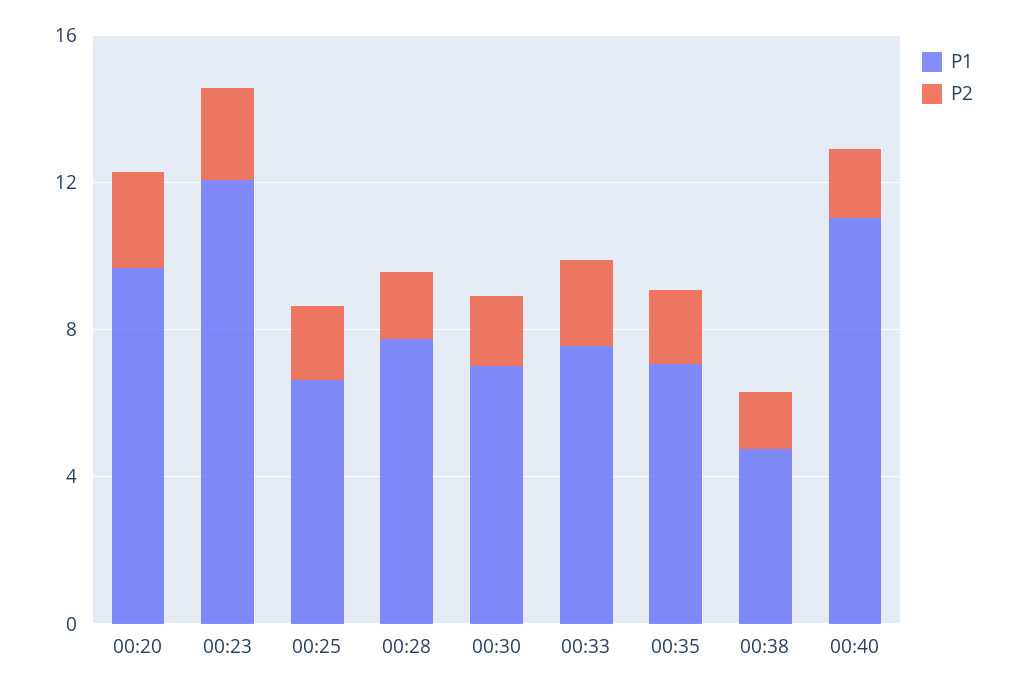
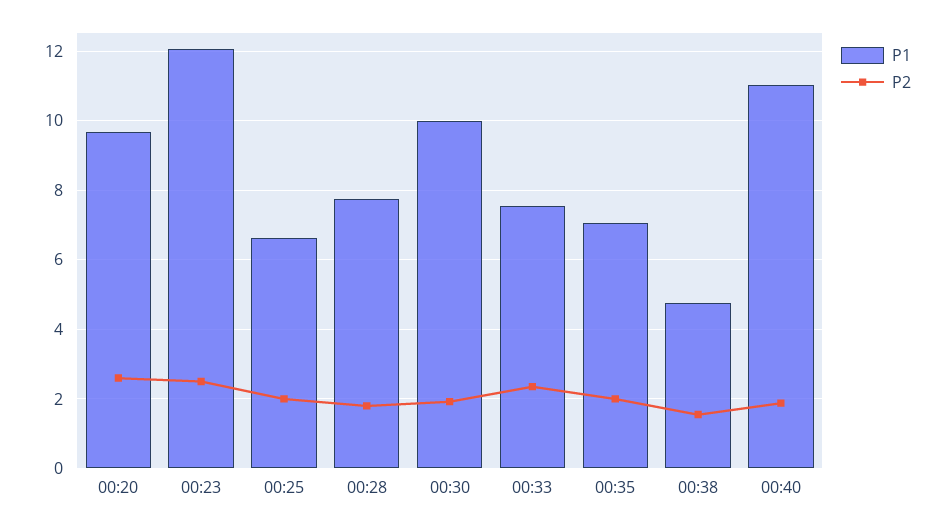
P1, 00:30: 7 -> 10

